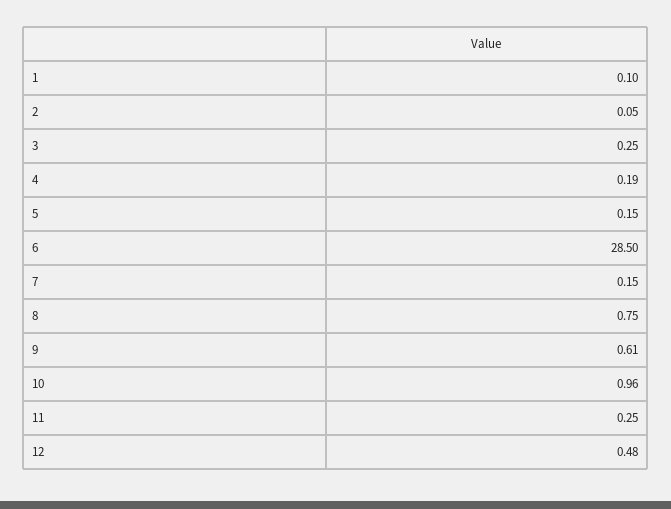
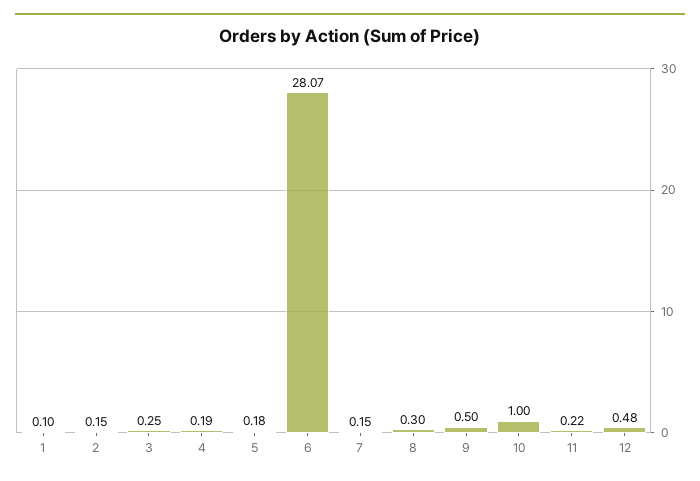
2: 0.05 -> 0.15
5: 0.15 -> 0.18
6: 28.5 -> 28.07
8: 0.75 -> 0.3
9: 0.61 -> 0.5
10: 0.96 -> 1
11: 0.25 -> 0.22

